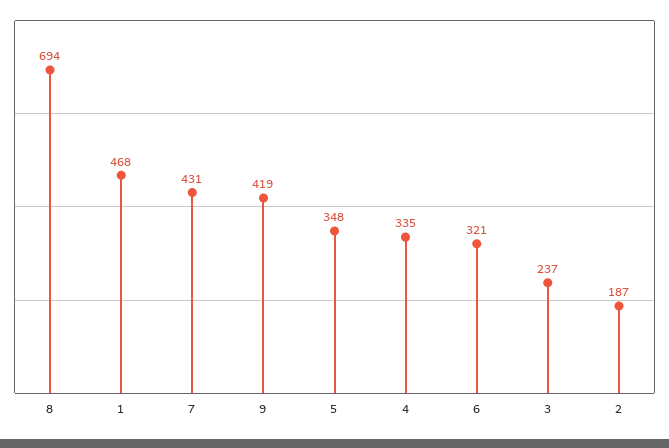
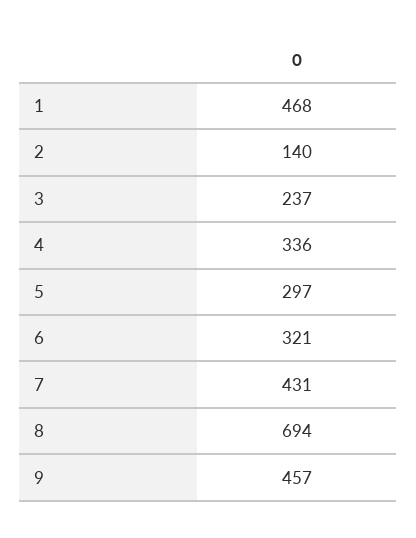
9: 419 -> 457
5: 348 -> 297
4: 335 -> 336
2: 187 -> 140

